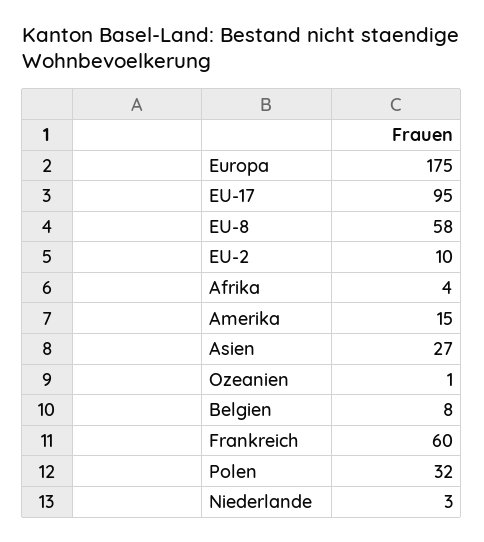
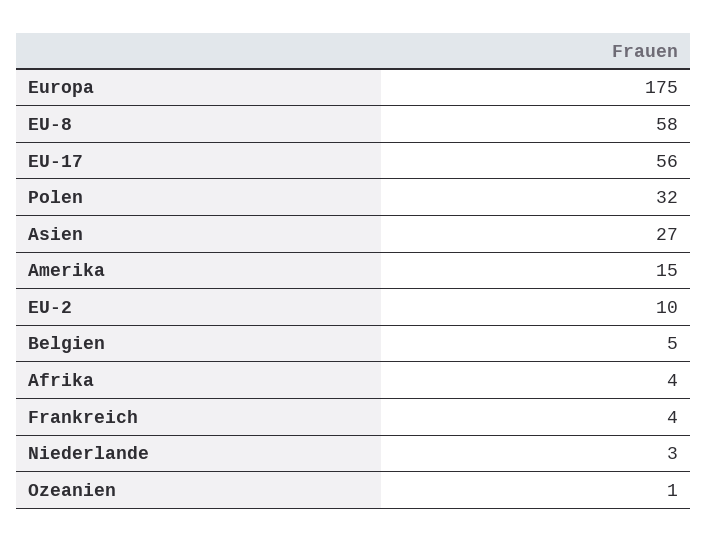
EU-17: 95 -> 56
Belgien: 8 -> 5
Frankreich: 60 -> 4

